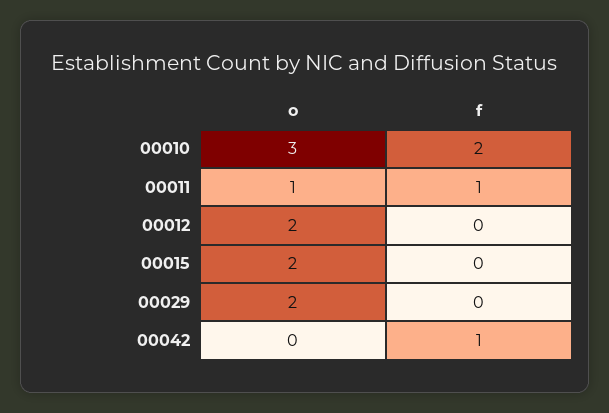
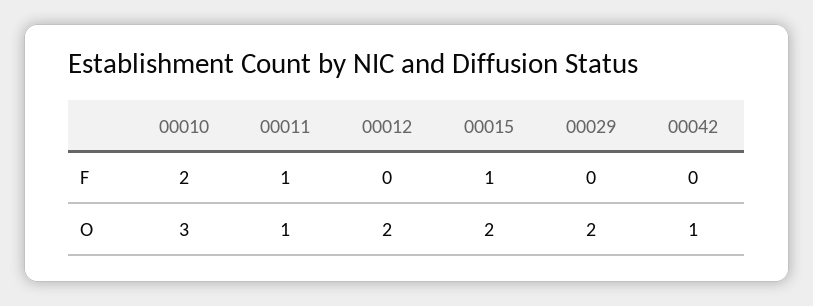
f, 00015: 0 -> 1
o, 00042: 0 -> 1
f, 00042: 1 -> 0

